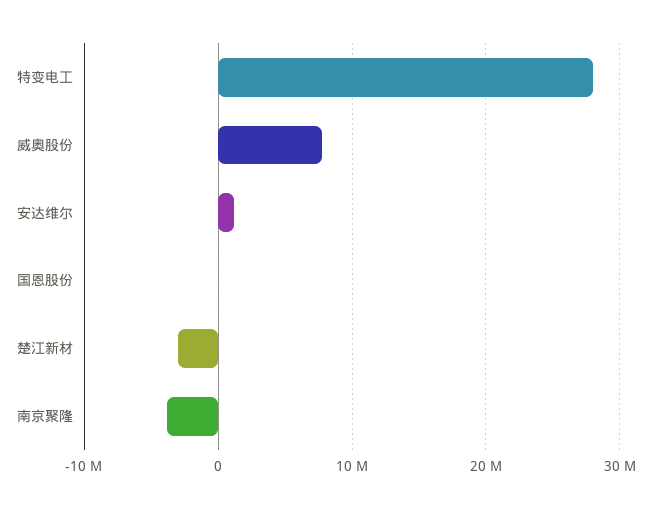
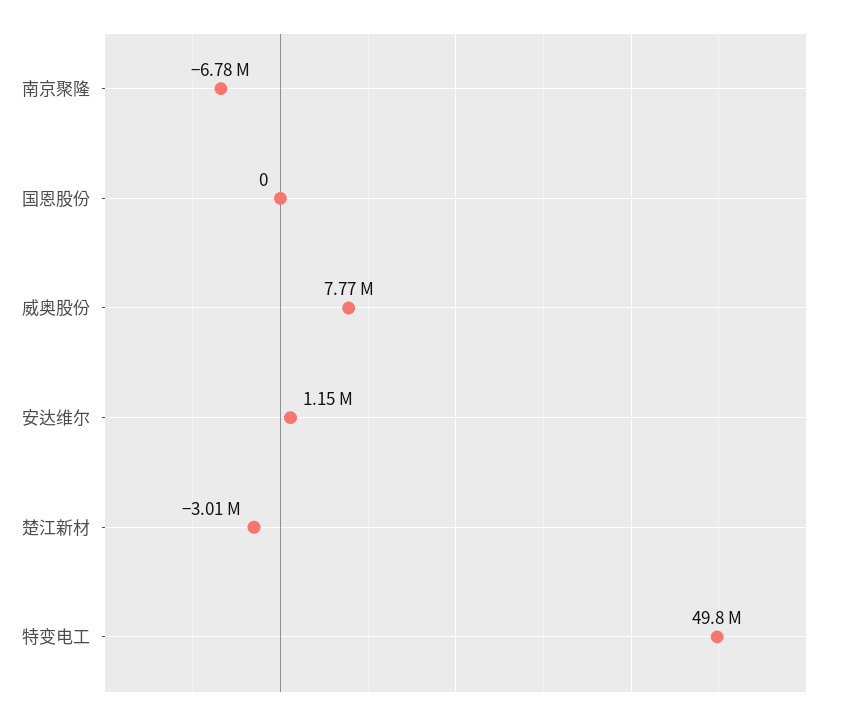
特变电工: 28000000 -> 49800000
南京聚隆: -4000000 -> -6780000

